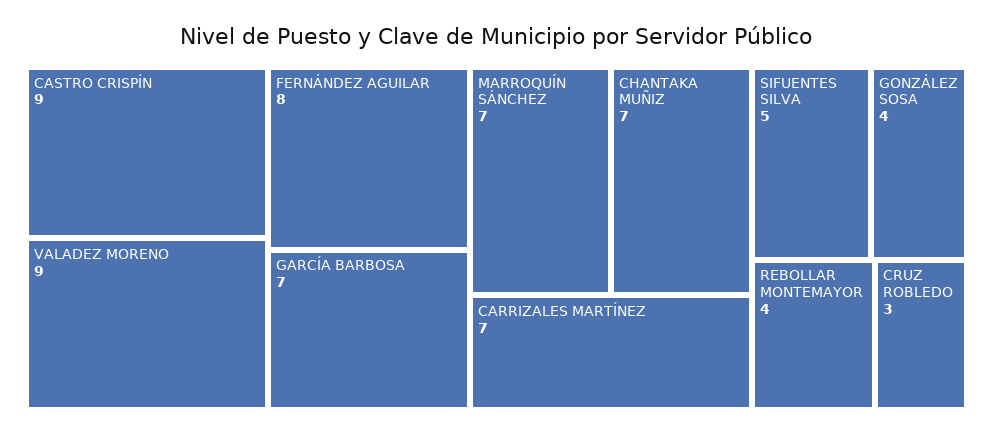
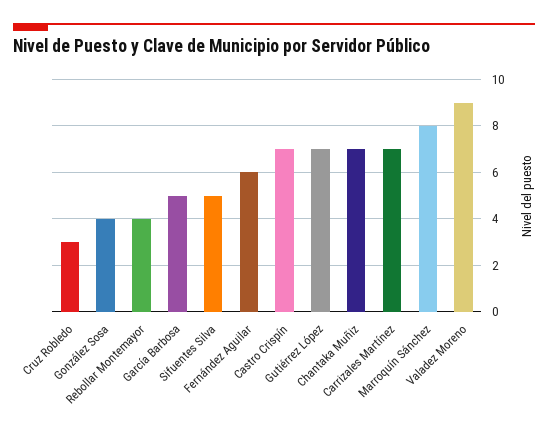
CASTRO CRISPÍN: 9 -> 7
FERNÁNDEZ AGUILAR: 8 -> 6
GARCÍA BARBOSA: 7 -> 5
MARROQUÍN SÁNCHEZ: 7 -> 8
Gutiérrez López: none -> 7

